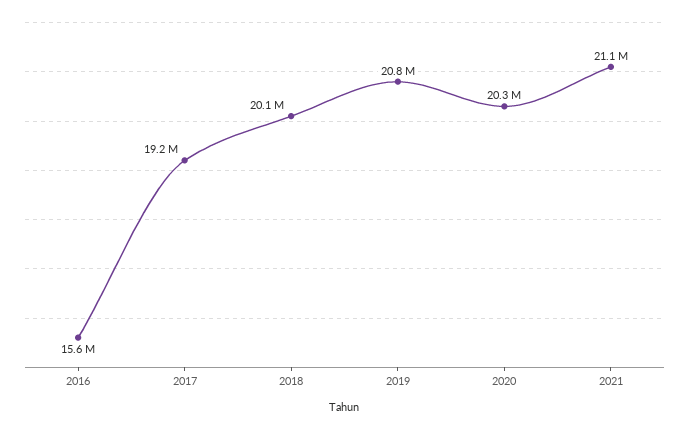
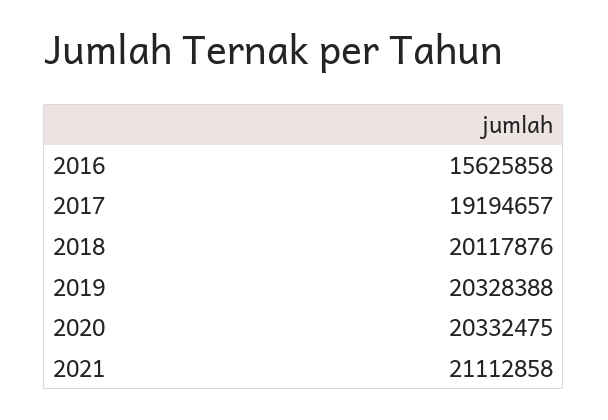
2019: 20800000 -> 20328388

